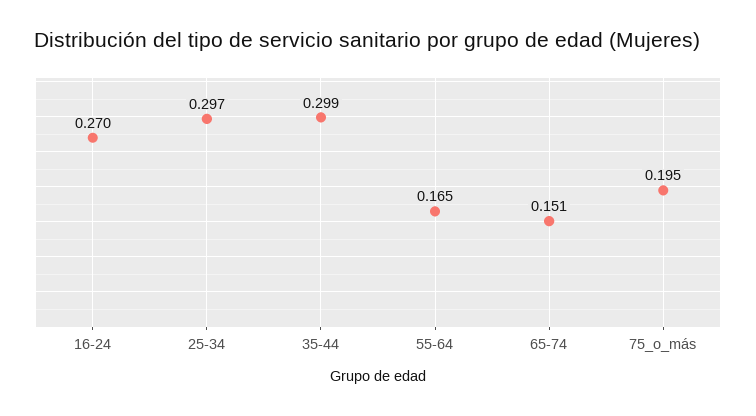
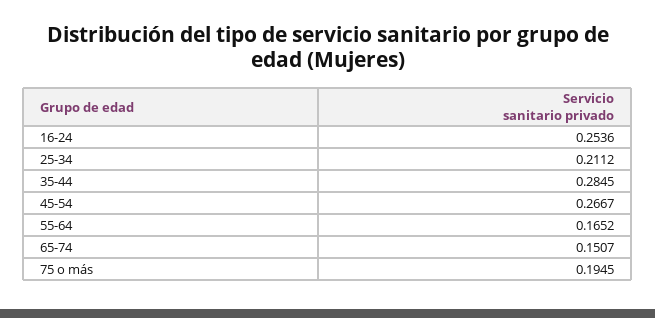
16-24: 0.27 -> 0.2536
25-34: 0.297 -> 0.2112
35-44: 0.299 -> 0.2845
45-54: none -> 0.2667

